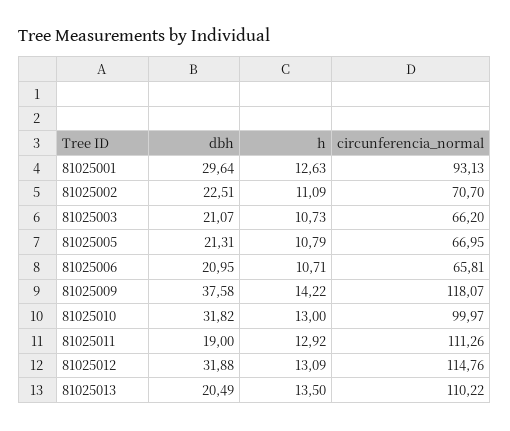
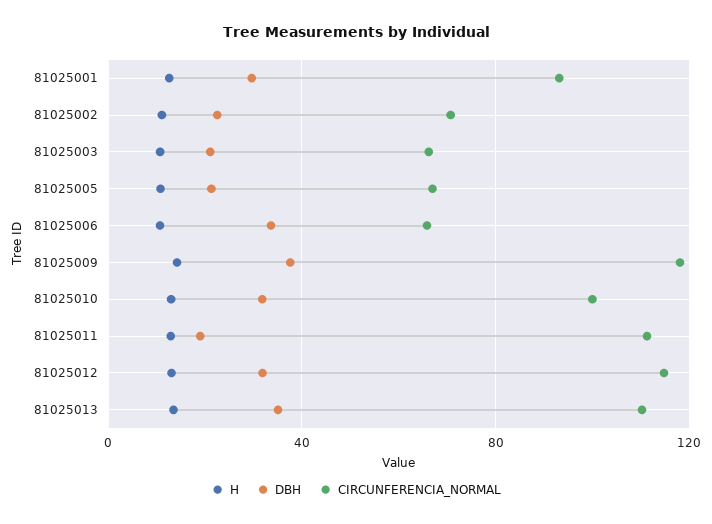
dbh, 81025006: 20.95 -> 35
dbh, 81025013: 20.49 -> 35

